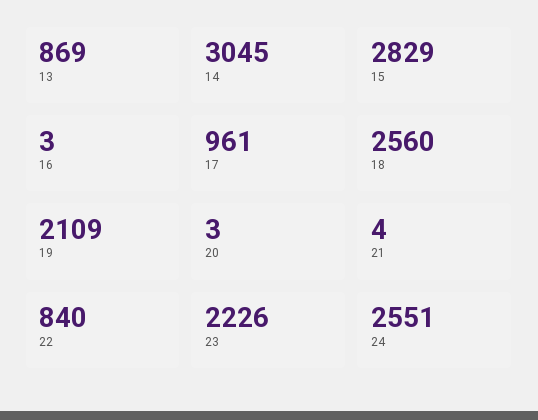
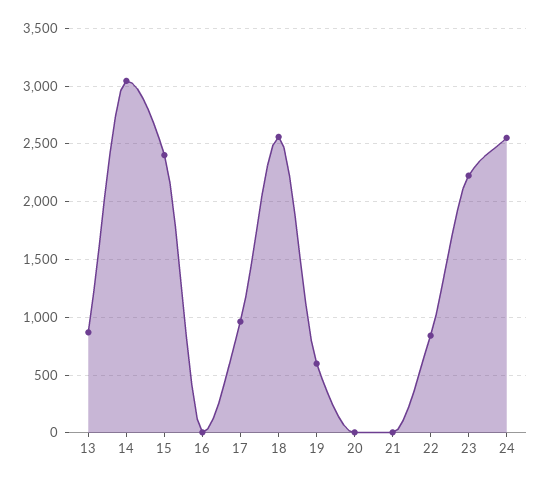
15: 2829 -> 2400
19: 2109 -> 600

